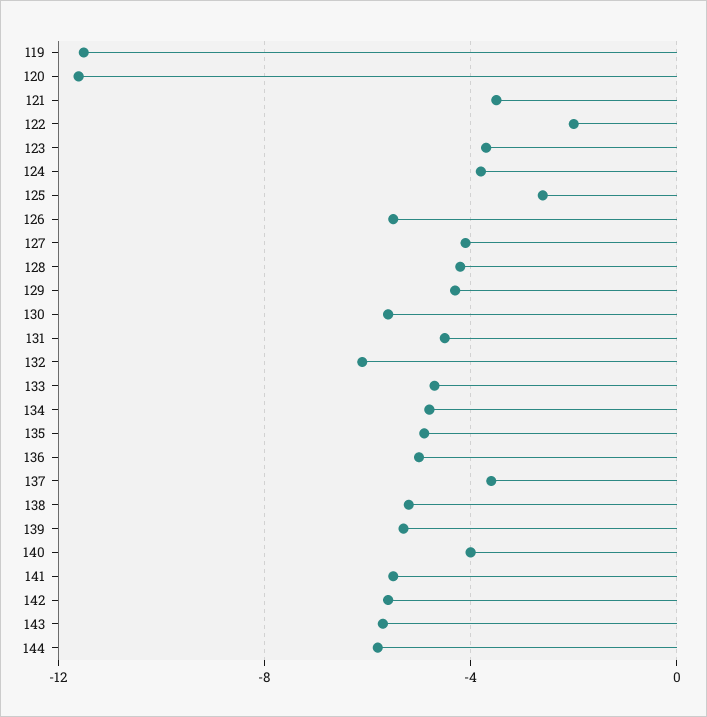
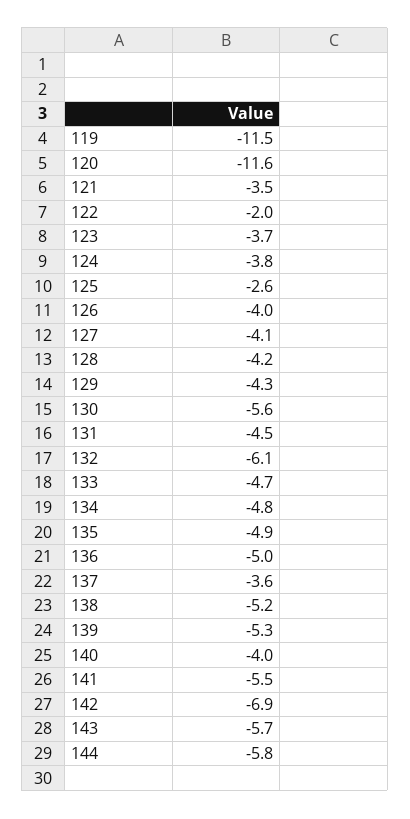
126: -5.5 -> -4
142: -5.5 -> -6.9

